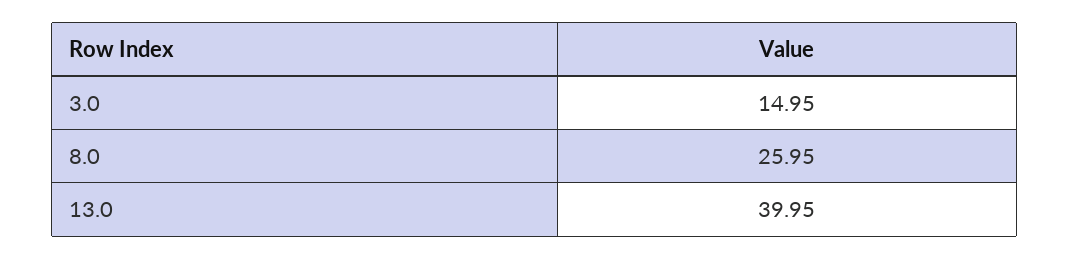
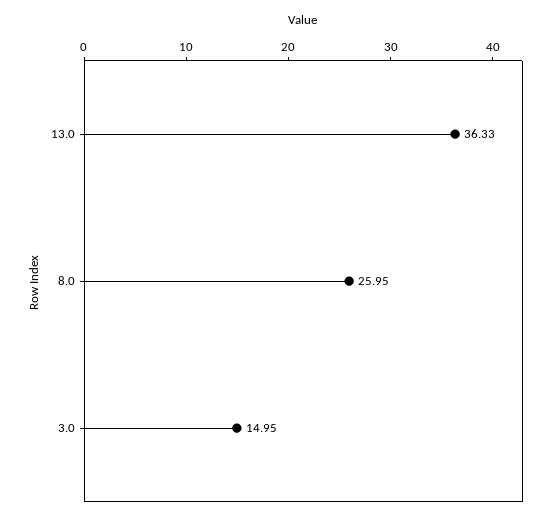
13.0: 39.95 -> 36.33

